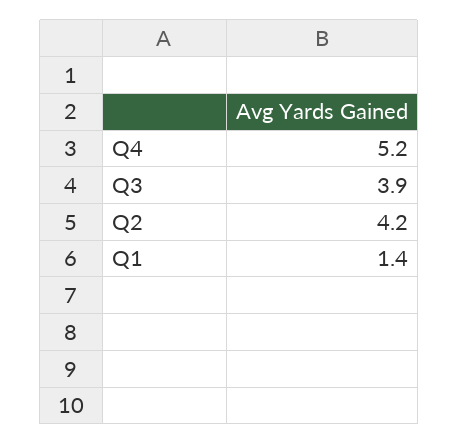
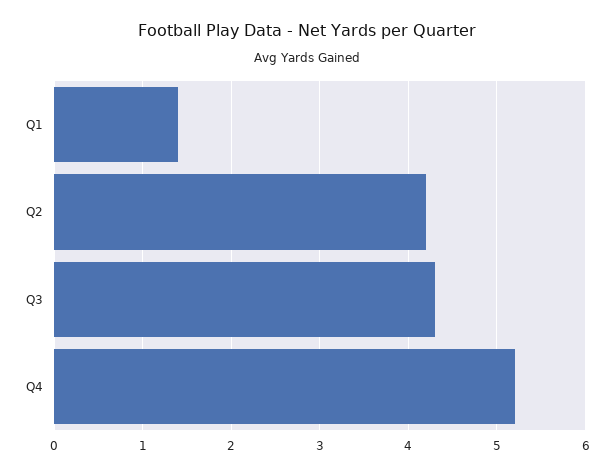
Q3: 3.9 -> 4.3

